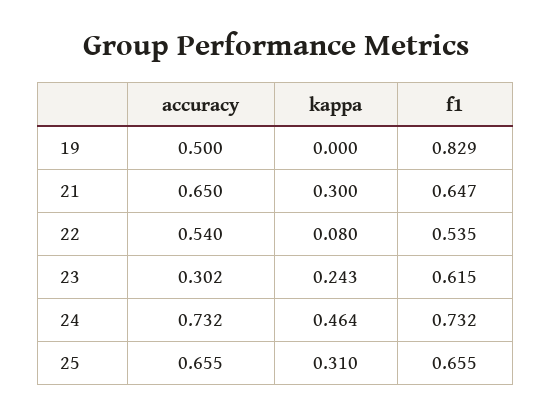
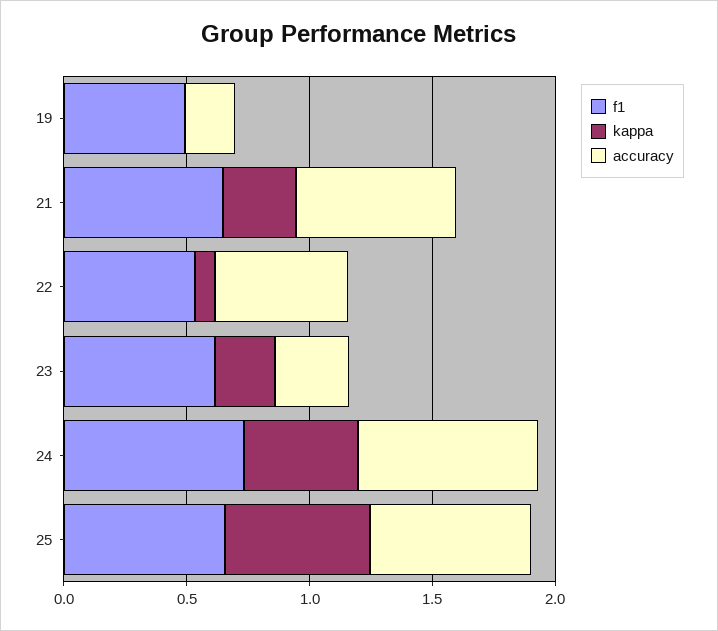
accuracy, 19: 0.5 -> 0.2
f1, 19: 0.829 -> 0.5
kappa, 25: 0.31 -> 0.6

